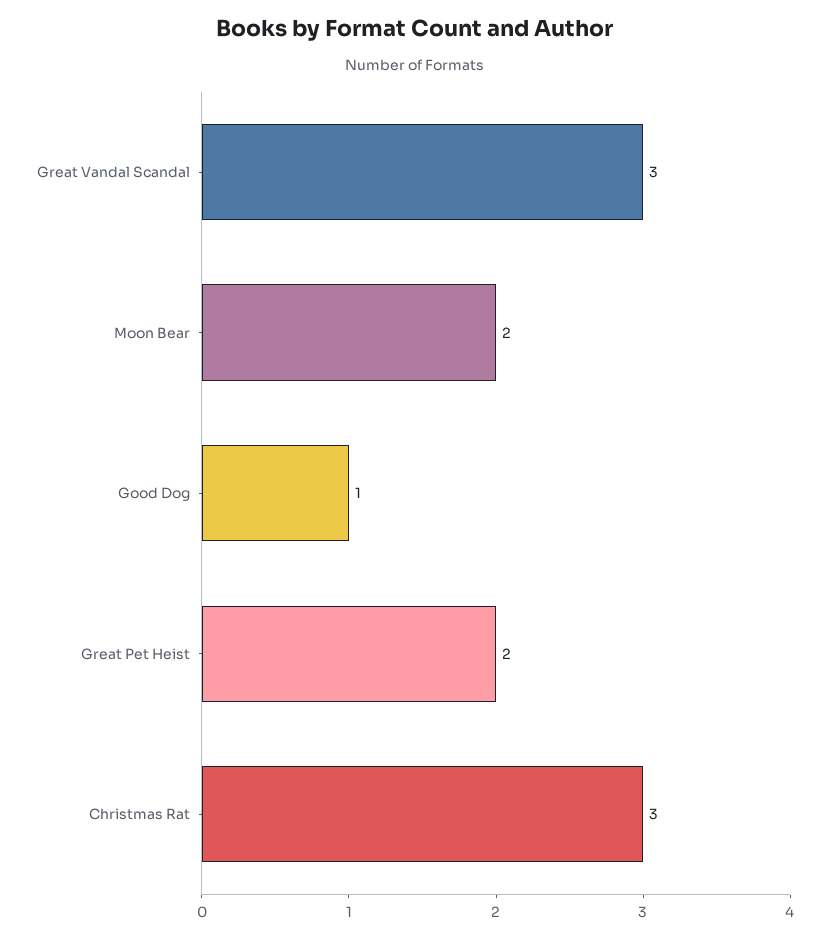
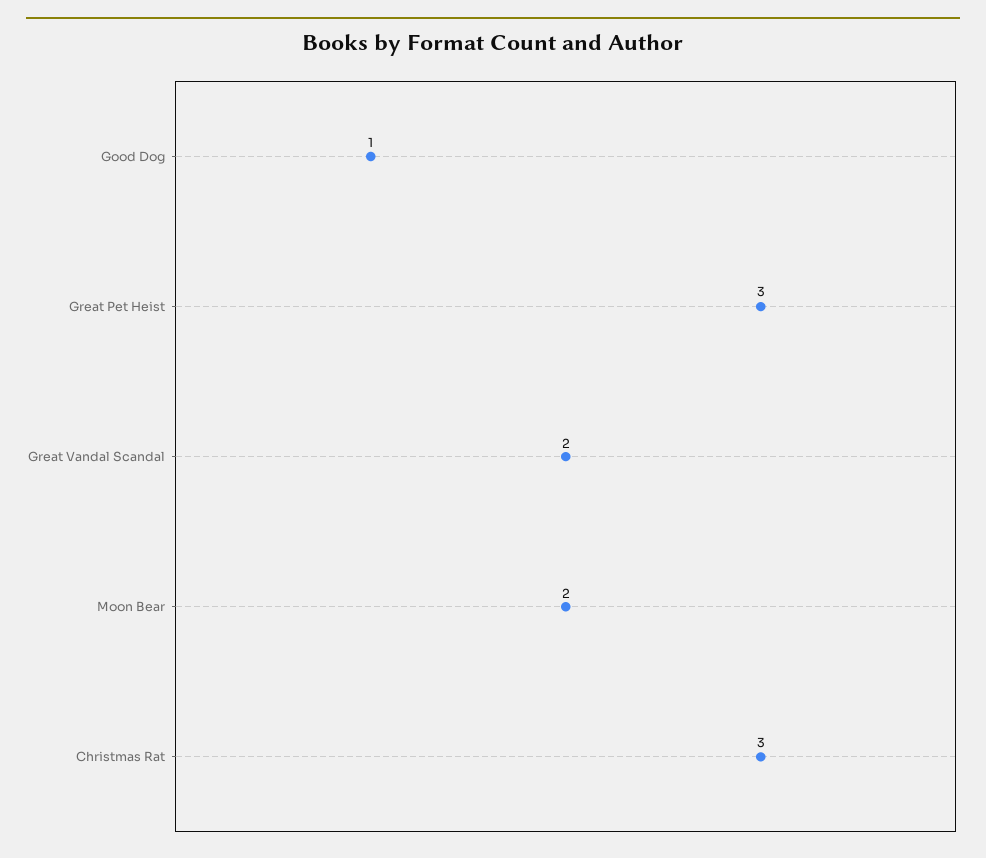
Great Vandal Scandal: 3 -> 2
Great Pet Heist: 2 -> 3

